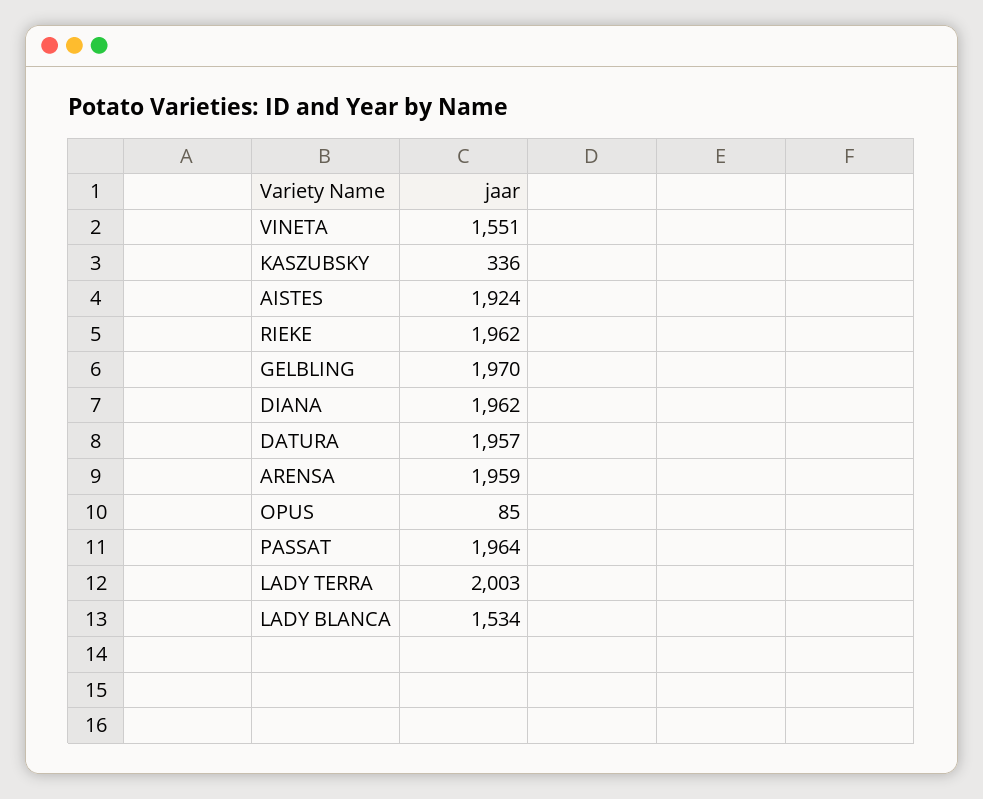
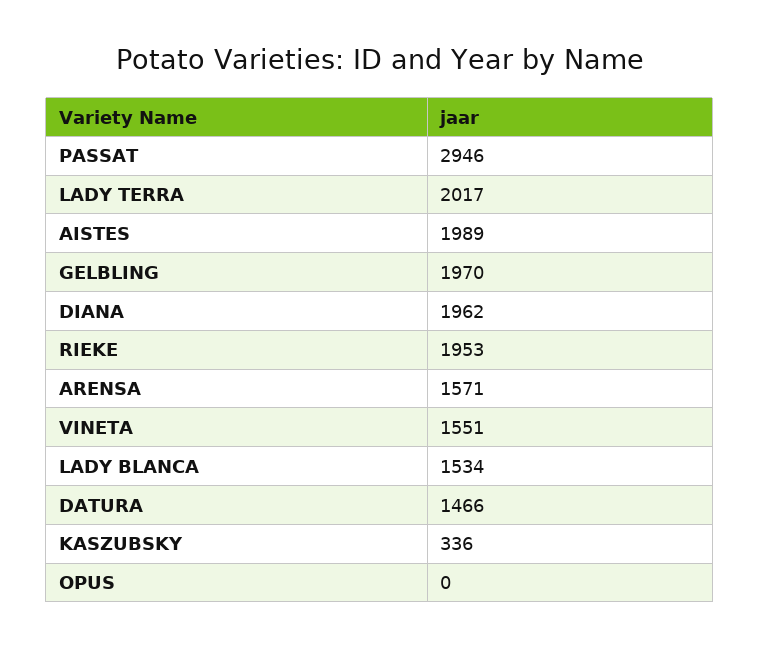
AISTES: 1924 -> 1989
RIEKE: 1962 -> 1953
DATURA: 1957 -> 1466
ARENSA: 1959 -> 1571
OPUS: 85 -> 0
PASSAT: 1964 -> 2946
LADY TERRA: 2003 -> 2017

